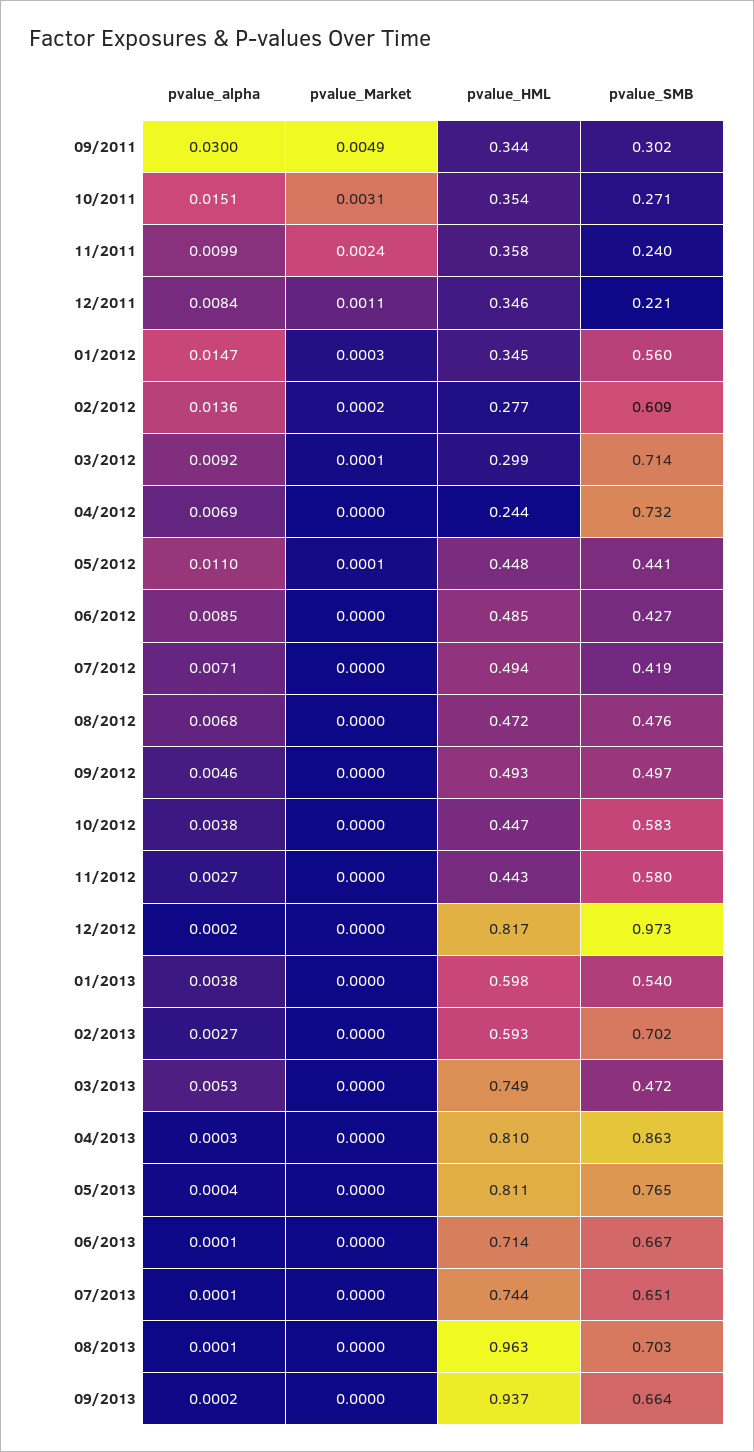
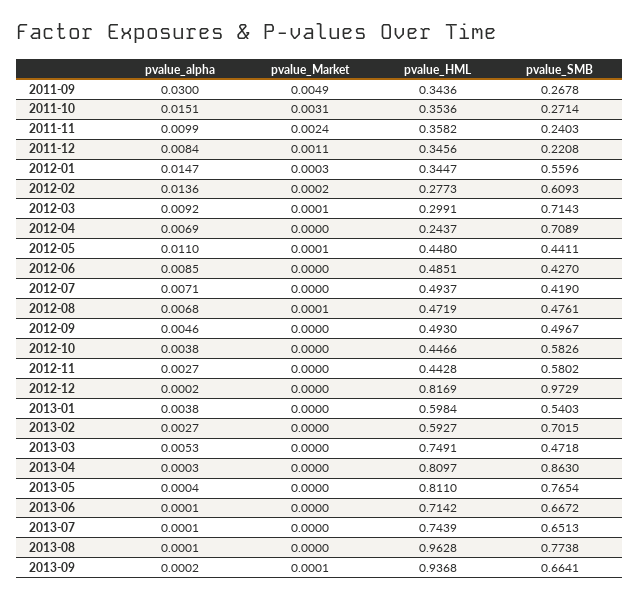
pvalue_SMB, 09/2011: 0.302 -> 0.2678
pvalue_SMB, 04/2012: 0.732 -> 0.7089
pvalue_Market, 08/2012: 0 -> 0.0001
pvalue_SMB, 08/2013: 0.703 -> 0.7738
pvalue_Market, 09/2013: 0 -> 0.0001

